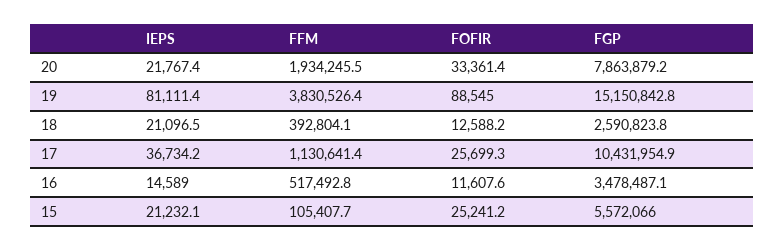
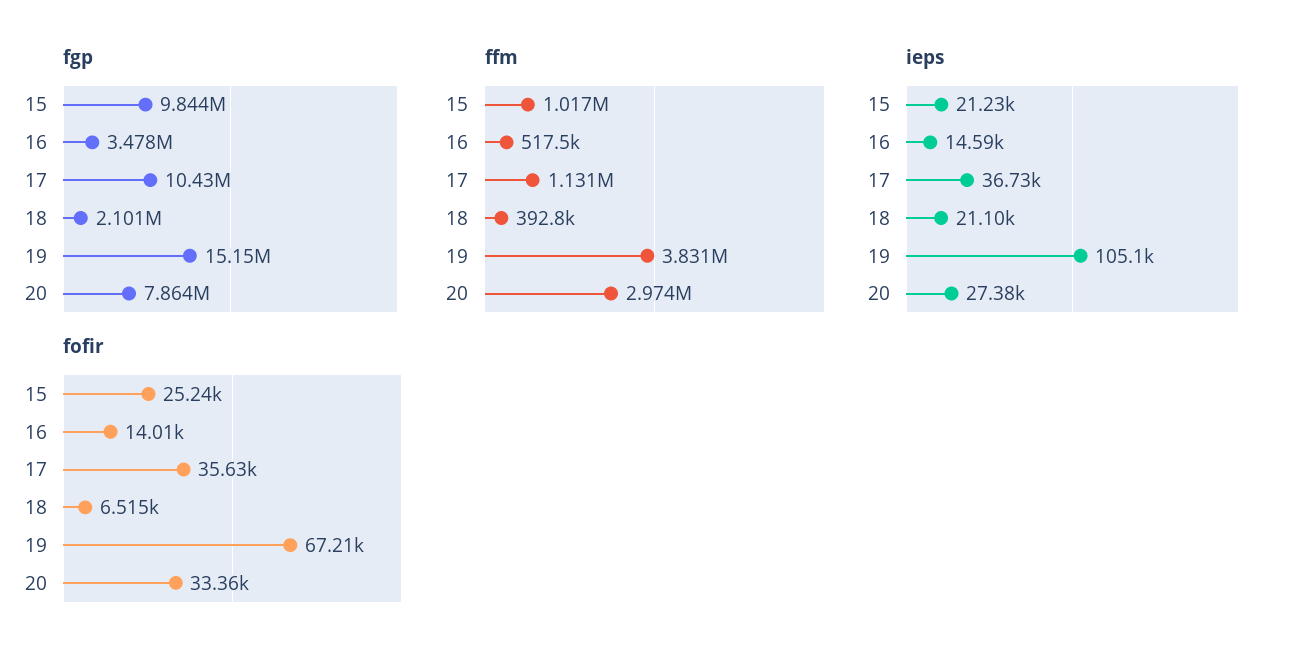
IEPS, 20: 21767.4 -> 27380
FFM, 20: 1934245.5 -> 2974000
IEPS, 19: 81111.4 -> 105100
FOFIR, 19: 88545 -> 67210
FOFIR, 18: 12588.2 -> 6515
FGP, 18: 2590823.8 -> 2101000
FOFIR, 17: 25699.3 -> 35630
FOFIR, 16: 11607.6 -> 14010
FFM, 15: 105407.7 -> 1017000
FGP, 15: 5572066 -> 9844000

